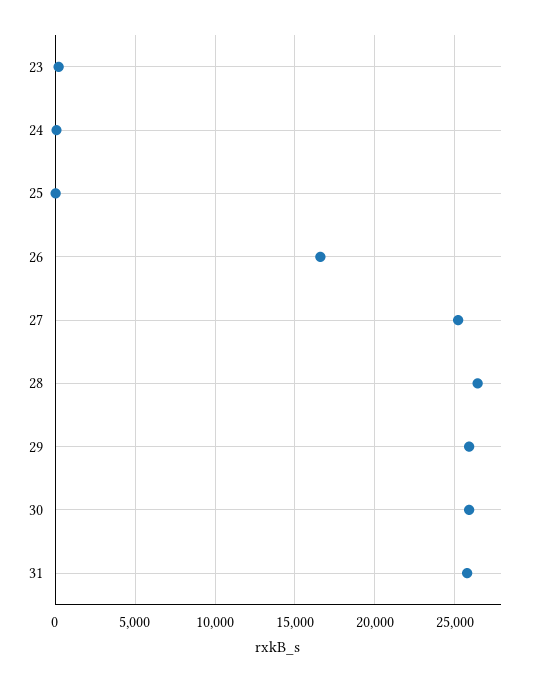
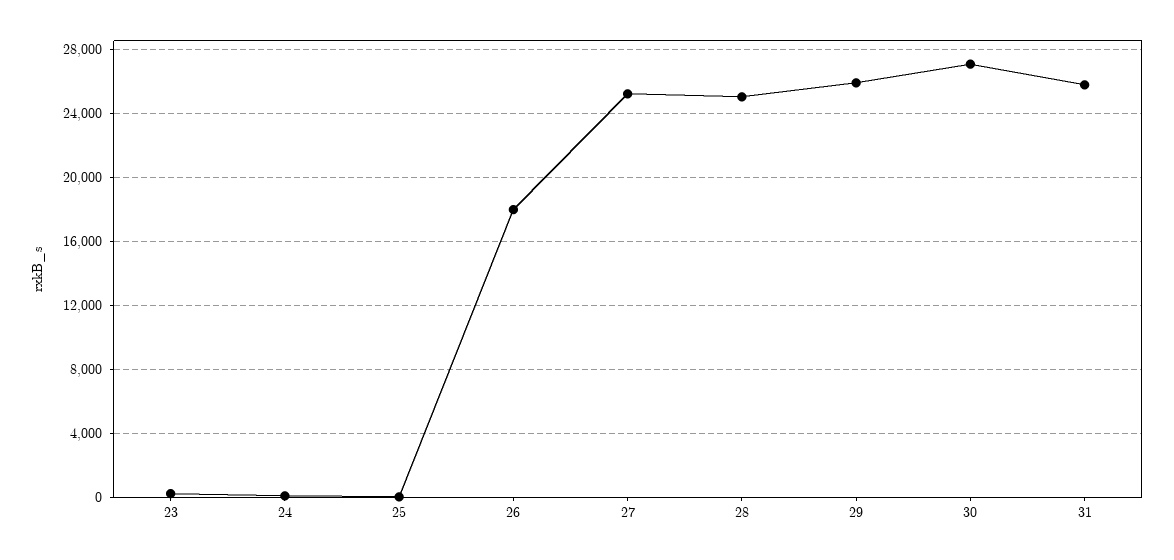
26: 16500 -> 18000
28: 26500 -> 25000
30: 26000 -> 27000

